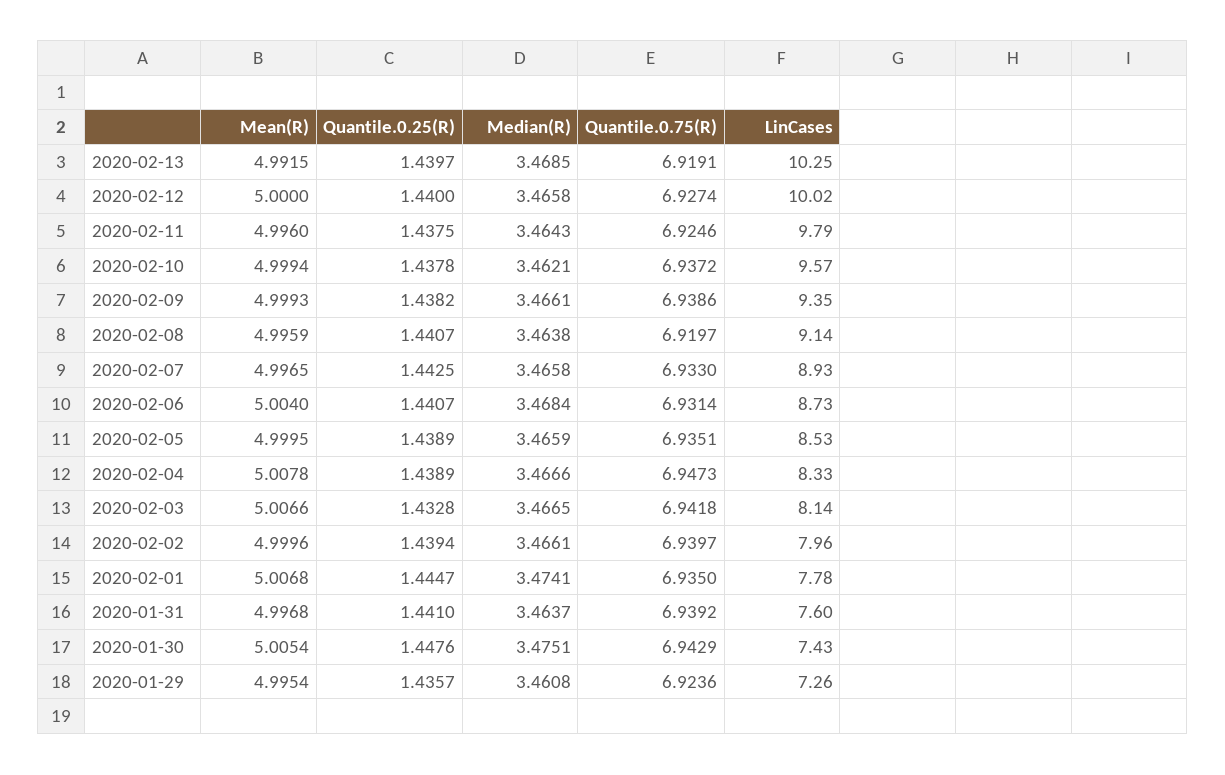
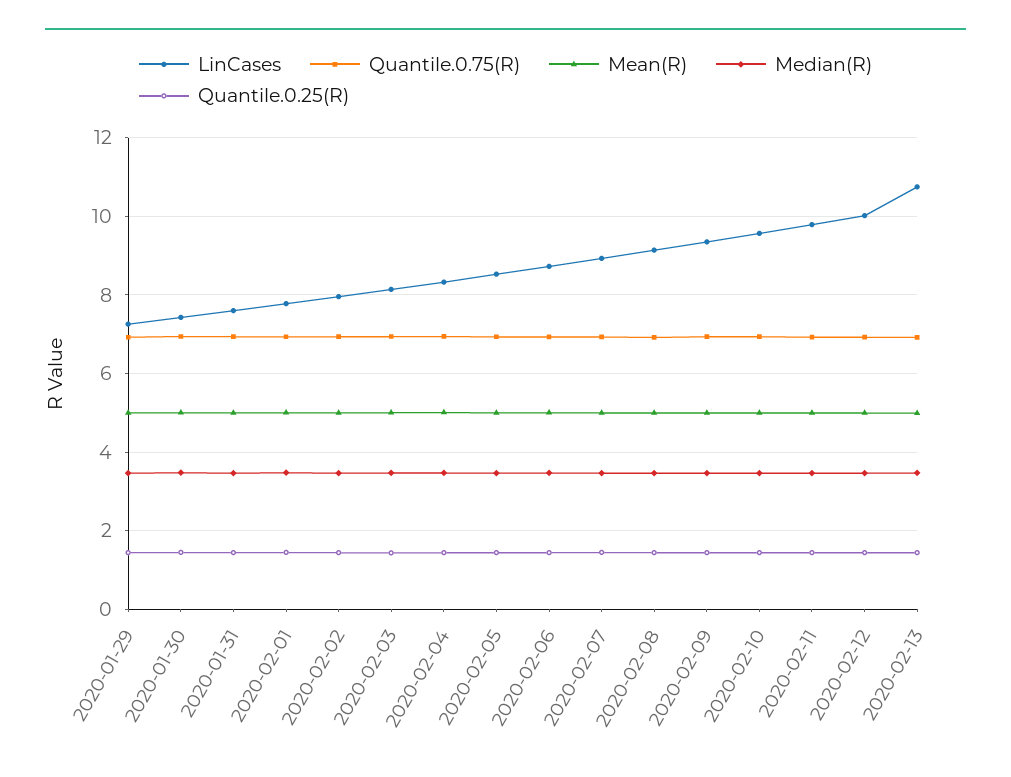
LinCases, 2020-02-13: 10.25 -> 10.8

